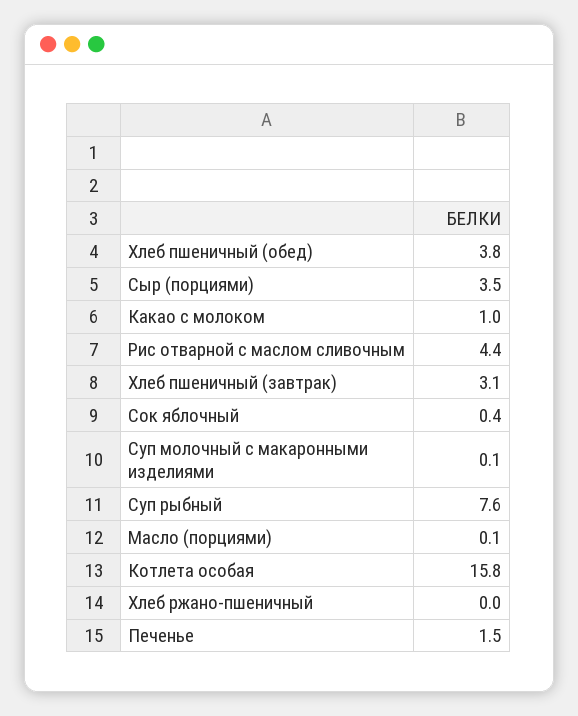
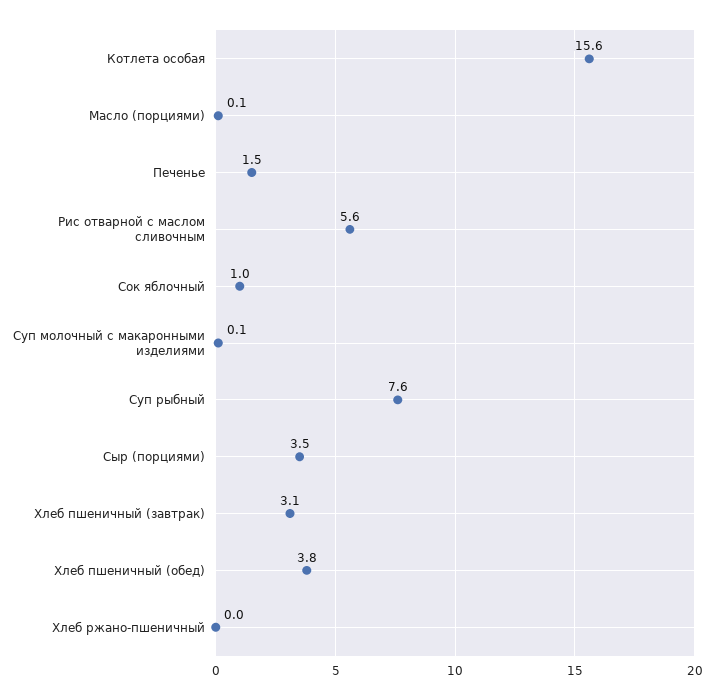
Какао с молоком: 1 -> none
Рис отварной с маслом сливочным: 4.4 -> 5.6
Сок яблочный: 0.4 -> 1
Котлета особая: 15.8 -> 15.6

